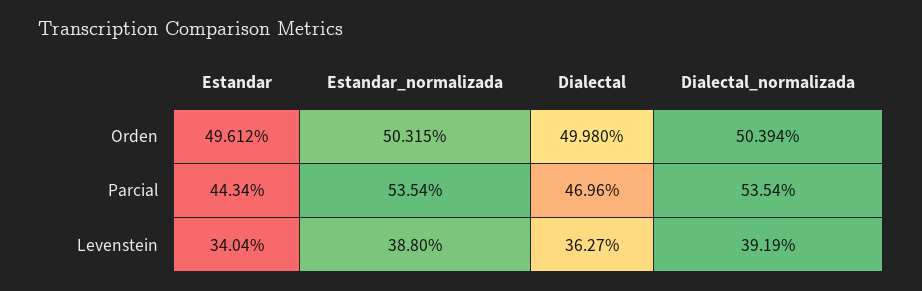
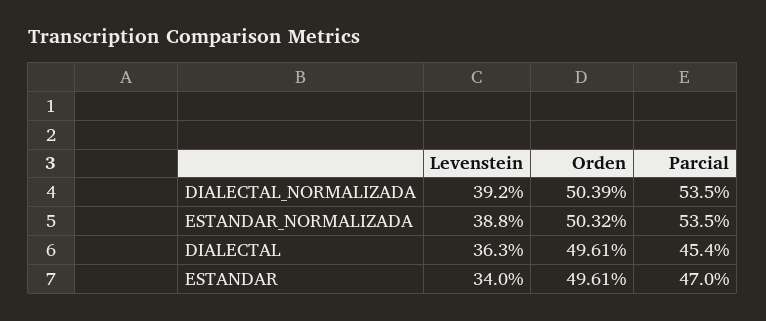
Dialectal, Orden: 49.98 -> 49.61
Estandar, Parcial: 44.34 -> 47
Dialectal, Parcial: 46.96 -> 45.4

